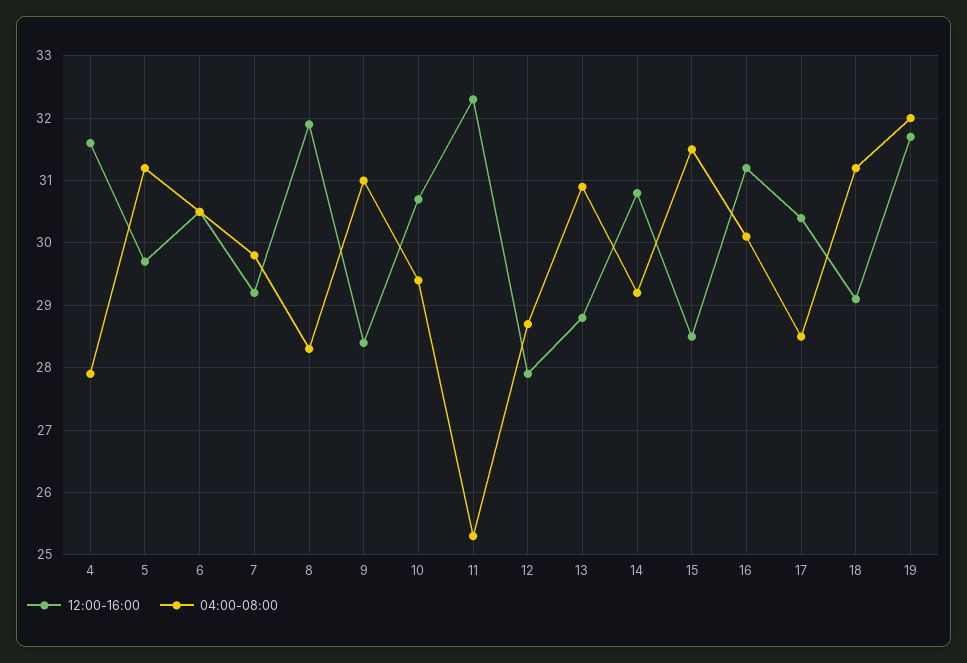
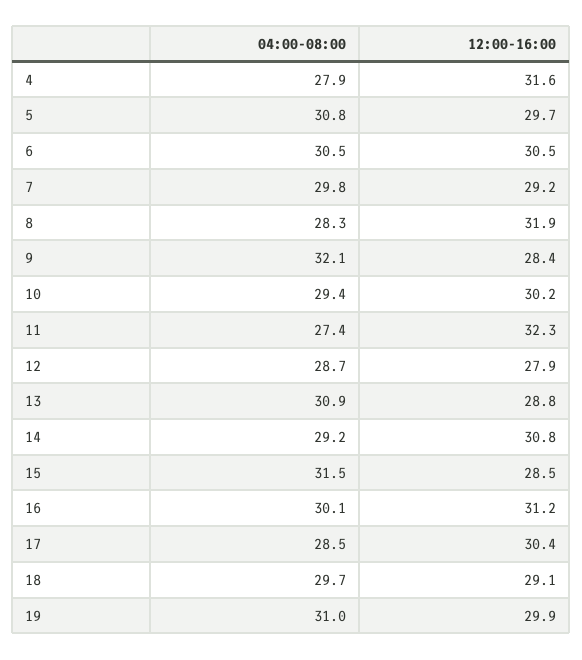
04:00-08:00, 5: 31.2 -> 30.8
04:00-08:00, 9: 31 -> 32.1
12:00-16:00, 10: 30.7 -> 30.2
04:00-08:00, 11: 25.3 -> 27.4
04:00-08:00, 18: 31.2 -> 29.7
12:00-16:00, 19: 31.7 -> 29.9
04:00-08:00, 19: 32 -> 31

